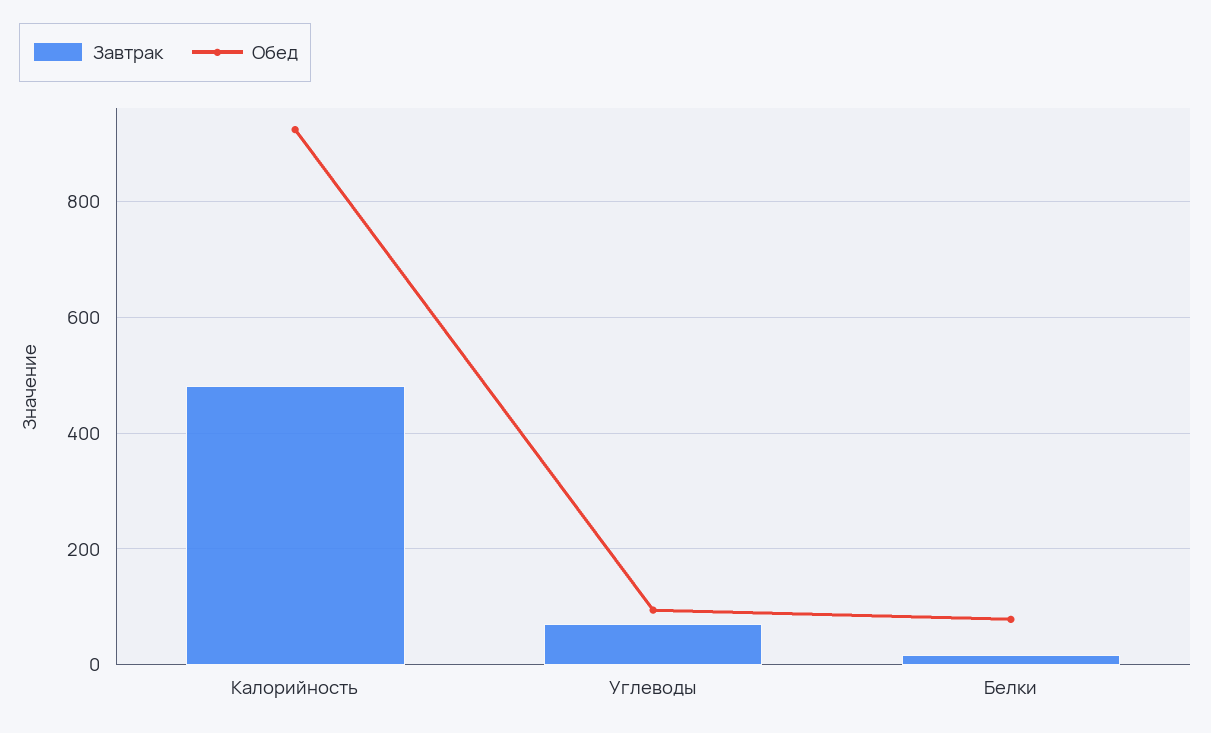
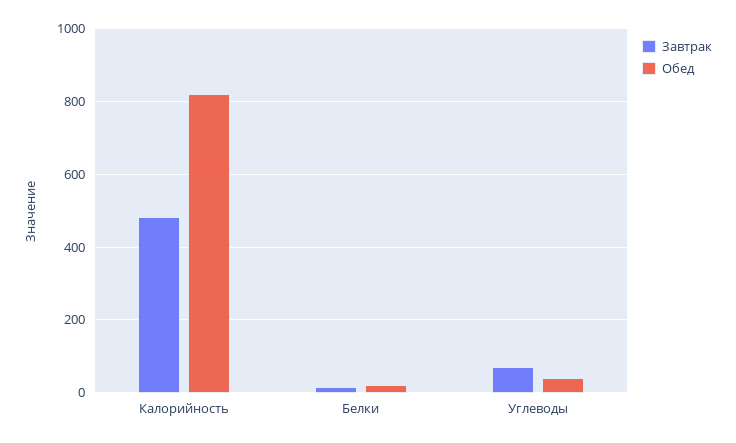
Обед, Калорийность: 920 -> 820
Обед, Углеводы: 100 -> 40
Обед, Белки: 80 -> 20

